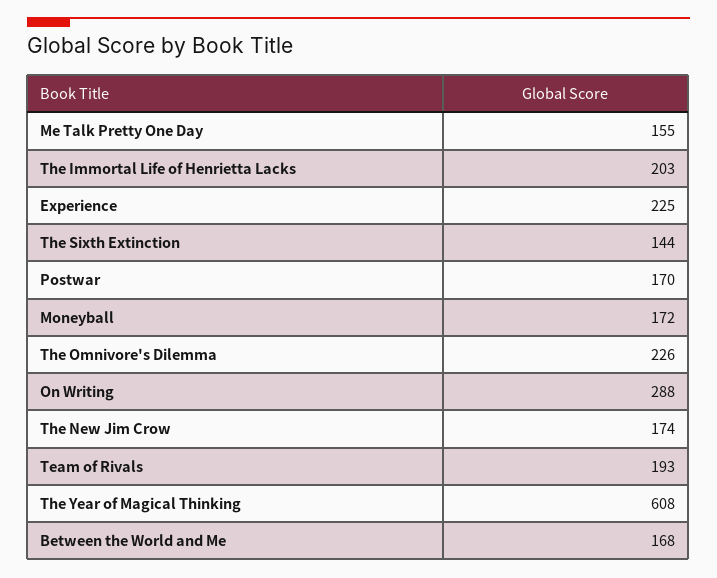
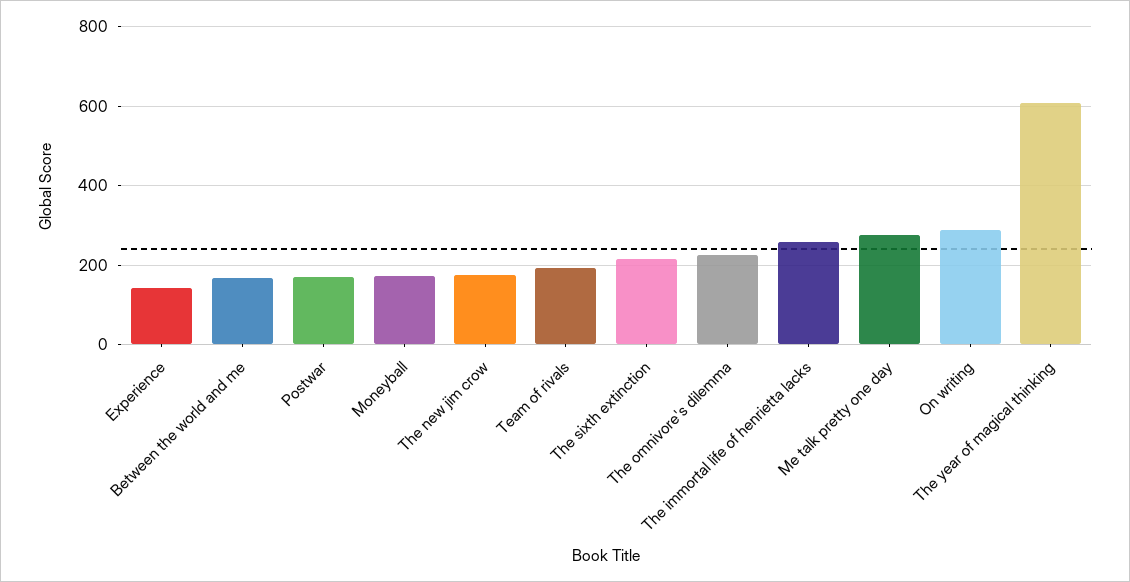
Me Talk Pretty One Day: 155 -> 280
The Immortal Life of Henrietta Lacks: 203 -> 260
Experience: 225 -> 140
The Sixth Extinction: 144 -> 220

